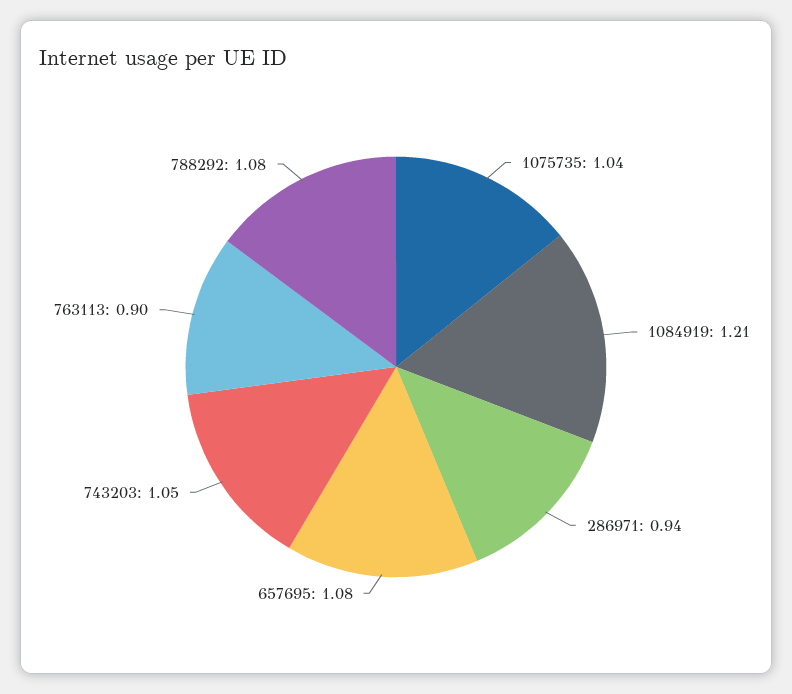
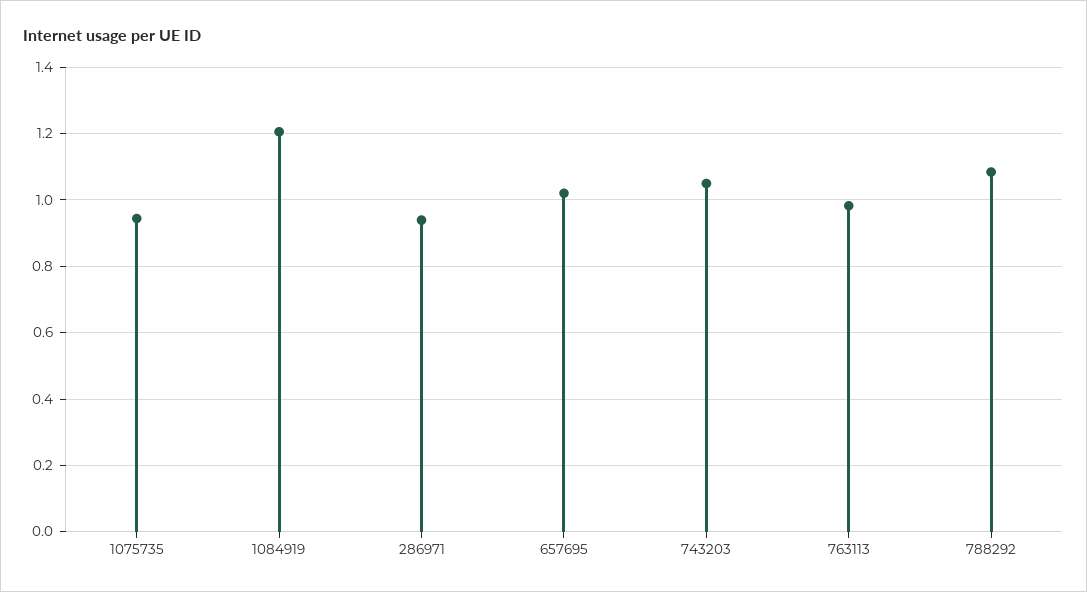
1075735: 1.04 -> 0.94
657695: 1.08 -> 1.02
763113: 0.9 -> 0.98

